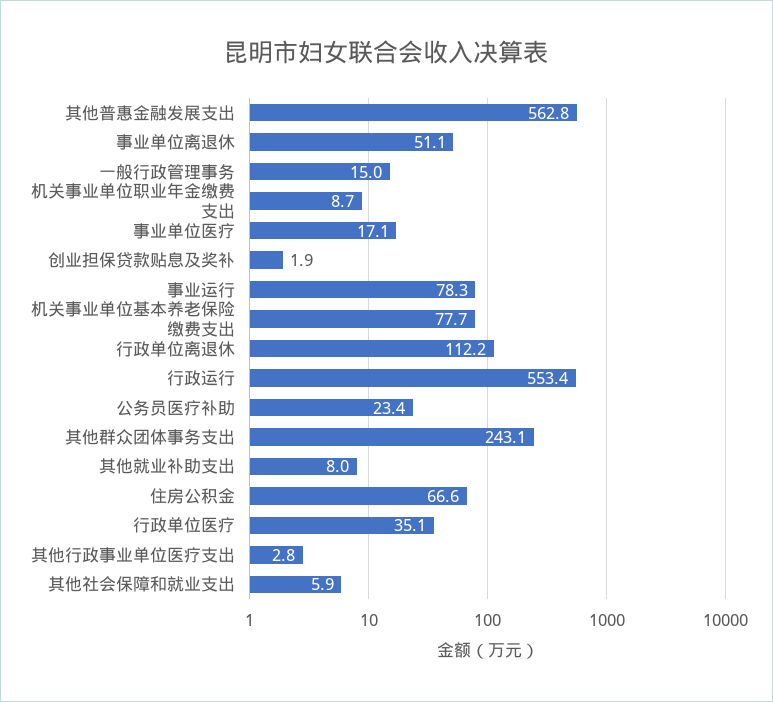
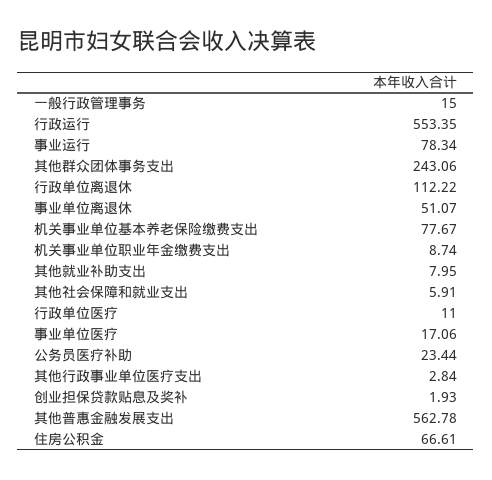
行政单位医疗: 35.1 -> 11

